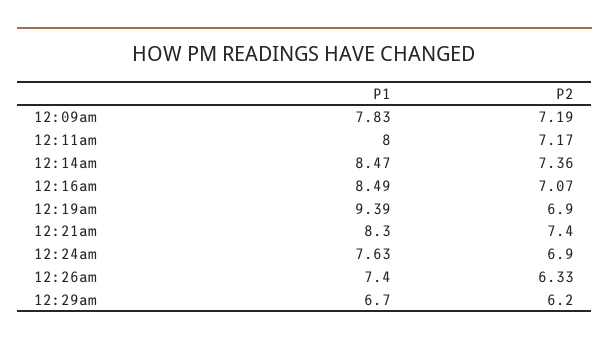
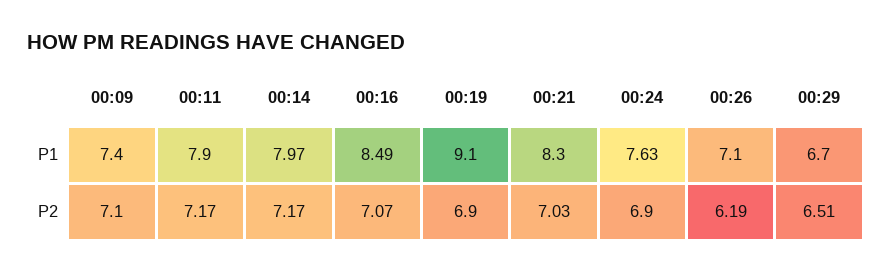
P1, 12:09am: 7.83 -> 7.4
P2, 12:09am: 7.19 -> 7.1
P1, 12:11am: 8 -> 7.9
P1, 12:14am: 8.47 -> 7.97
P2, 12:14am: 7.36 -> 7.17
P1, 12:19am: 9.39 -> 9.1
P2, 12:21am: 7.4 -> 7.03
P1, 12:26am: 7.4 -> 7.1
P2, 12:26am: 6.33 -> 6.19
P2, 12:29am: 6.2 -> 6.51

